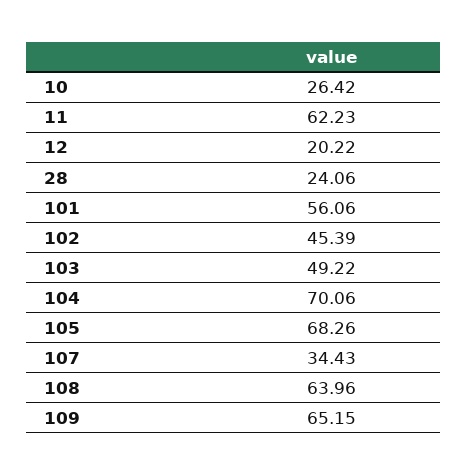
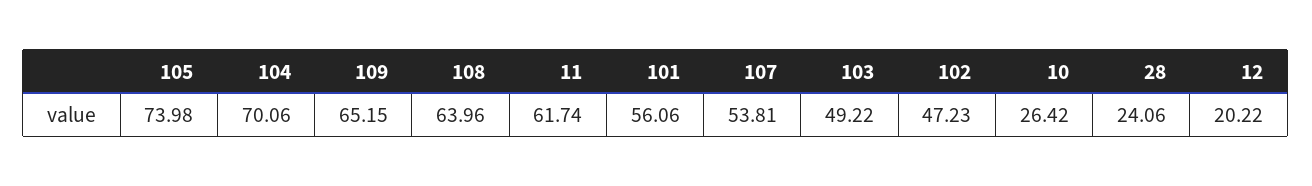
11: 62.23 -> 61.74
102: 45.39 -> 47.23
105: 68.26 -> 73.98
107: 34.43 -> 53.81

